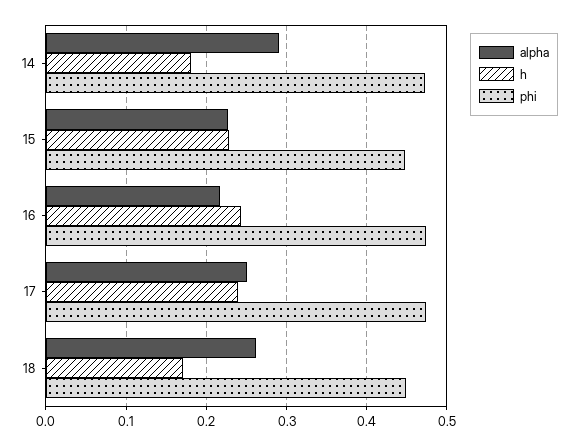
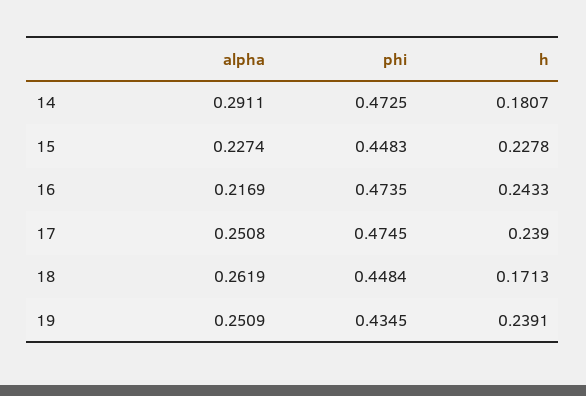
alpha, 19: none -> 0.2509
phi, 19: none -> 0.4345
h, 19: none -> 0.2391

